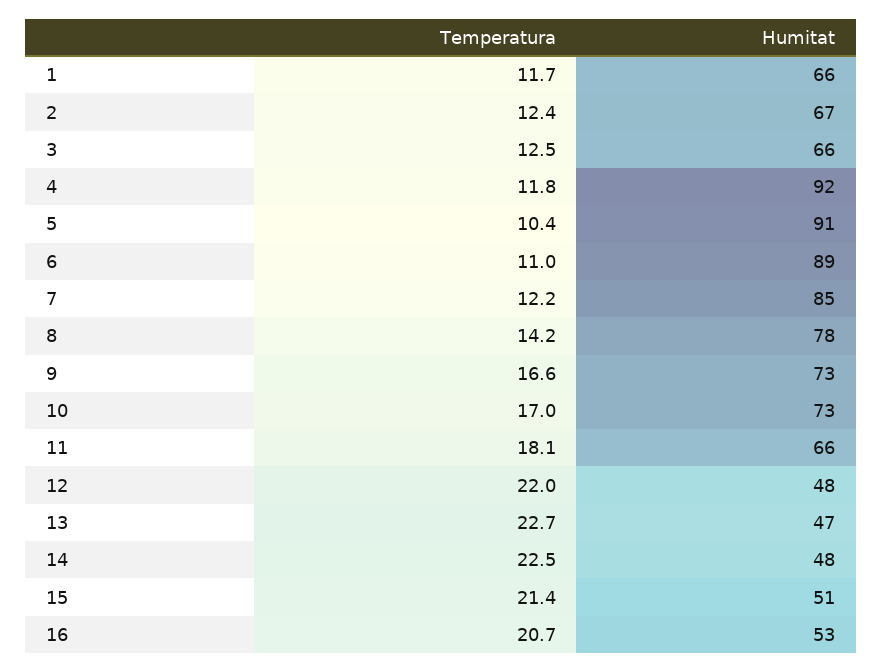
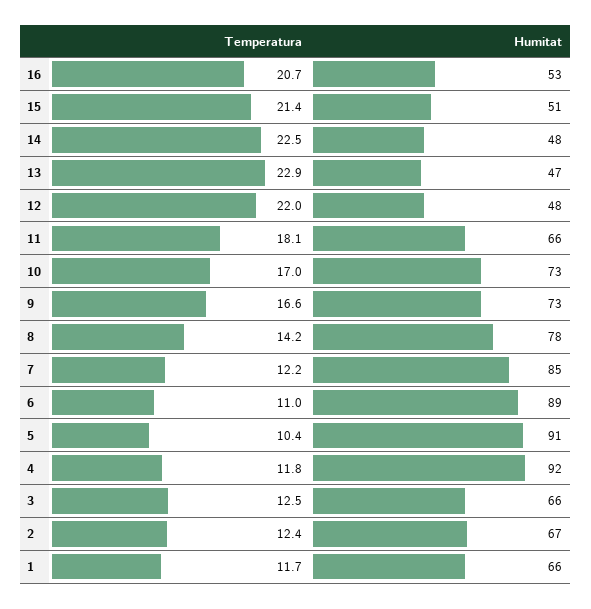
Temperatura, 13: 22.7 -> 22.9

